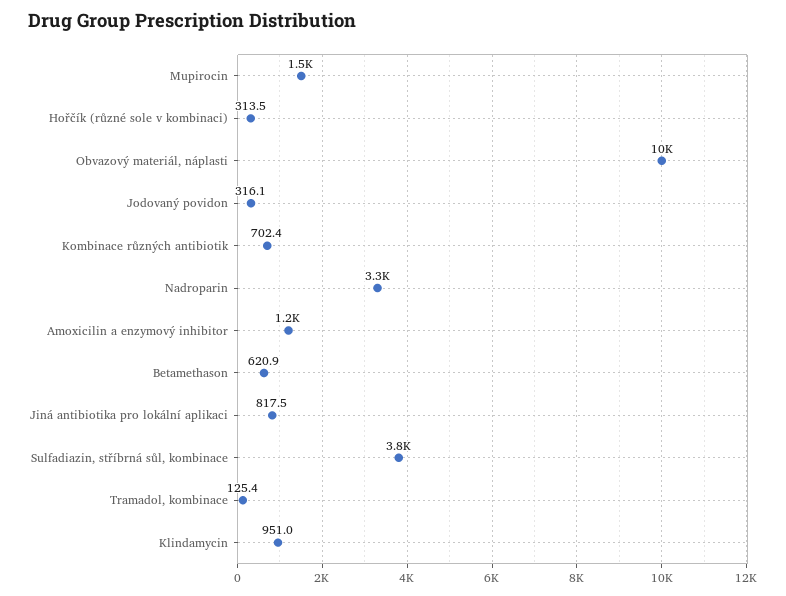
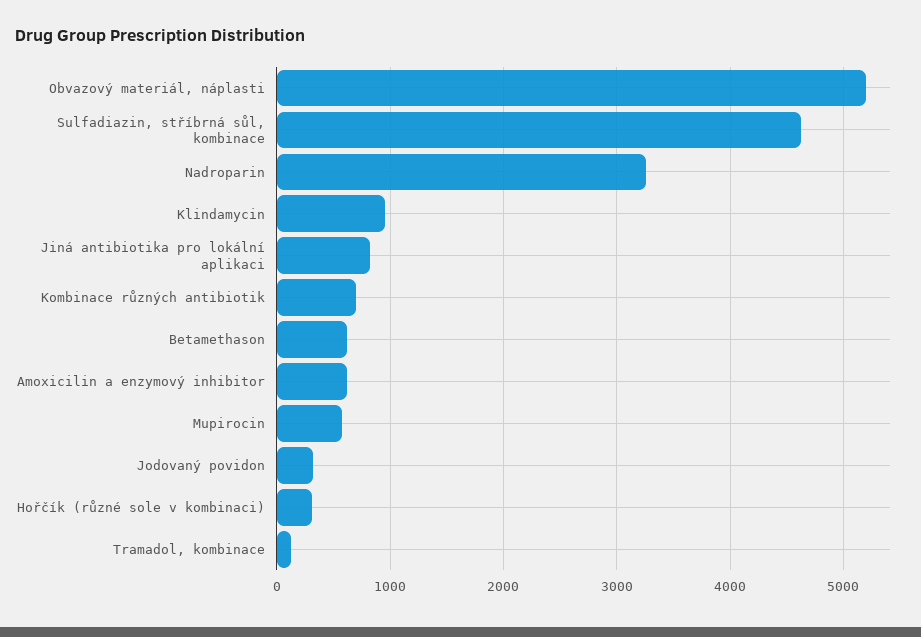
Mupirocin: 1500 -> 600
Obvazový materiál, náplasti: 10000 -> 5200
Amoxicilin a enzymový inhibitor: 1200 -> 600
Sulfadiazin, stříbrná sůl, kombinace: 3800 -> 4600

